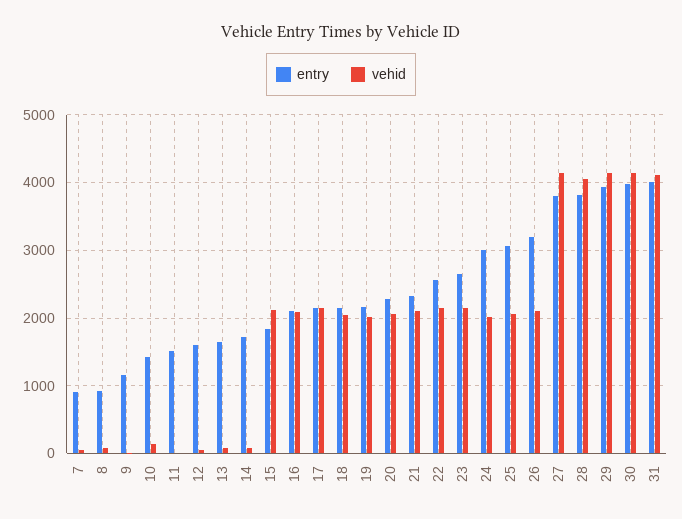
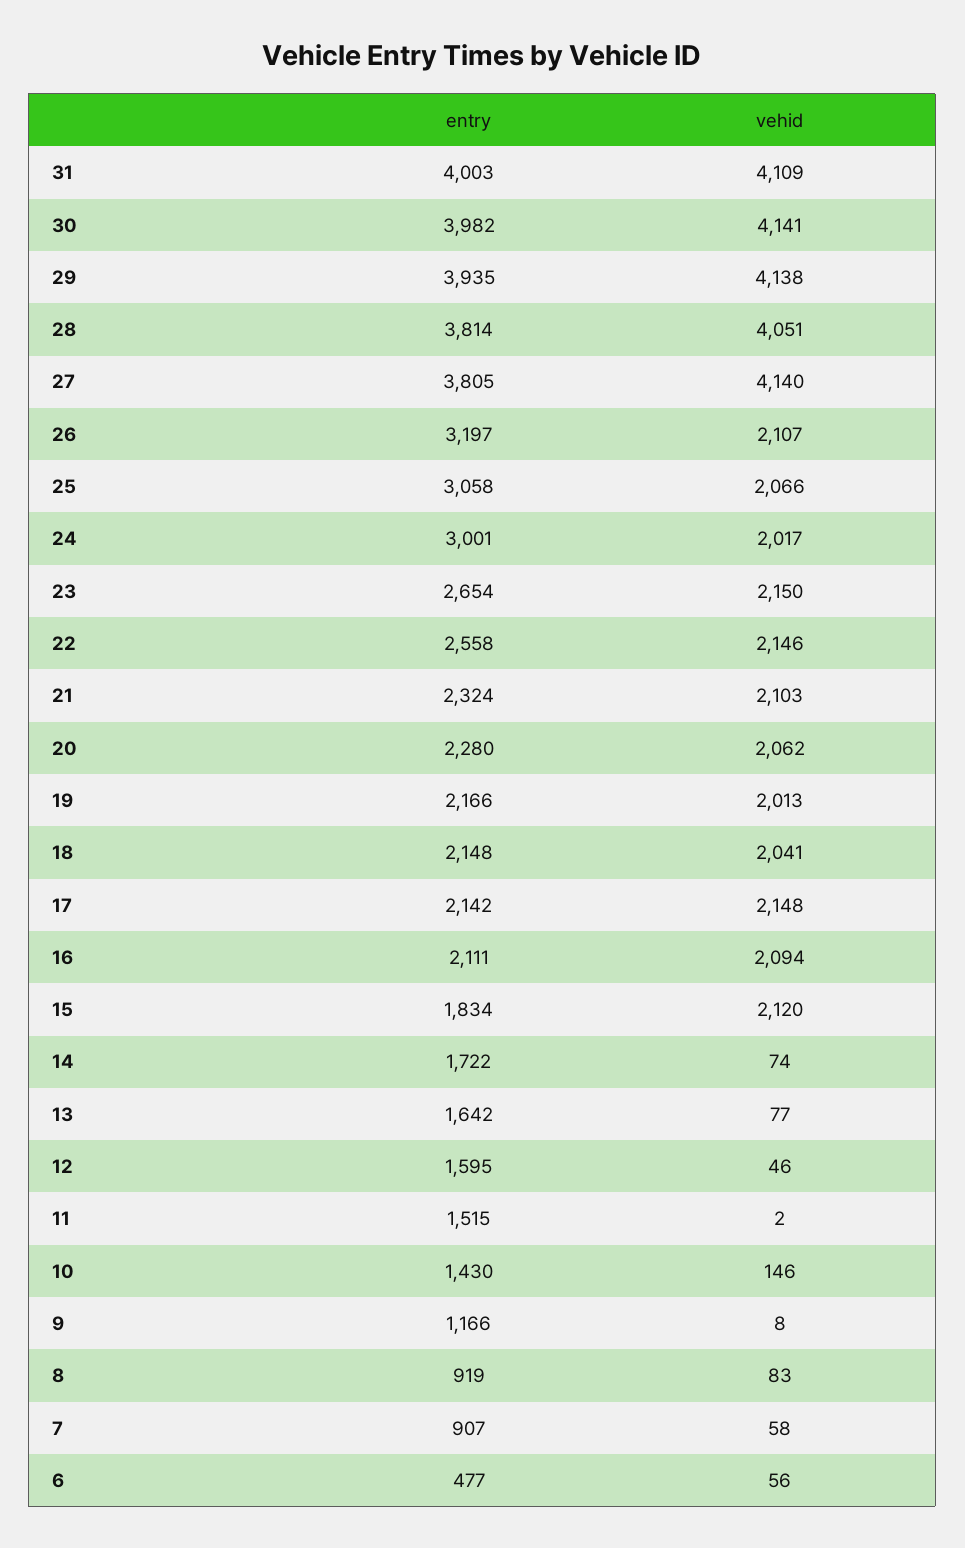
entry, 6: none -> 477
vehid, 6: none -> 56

